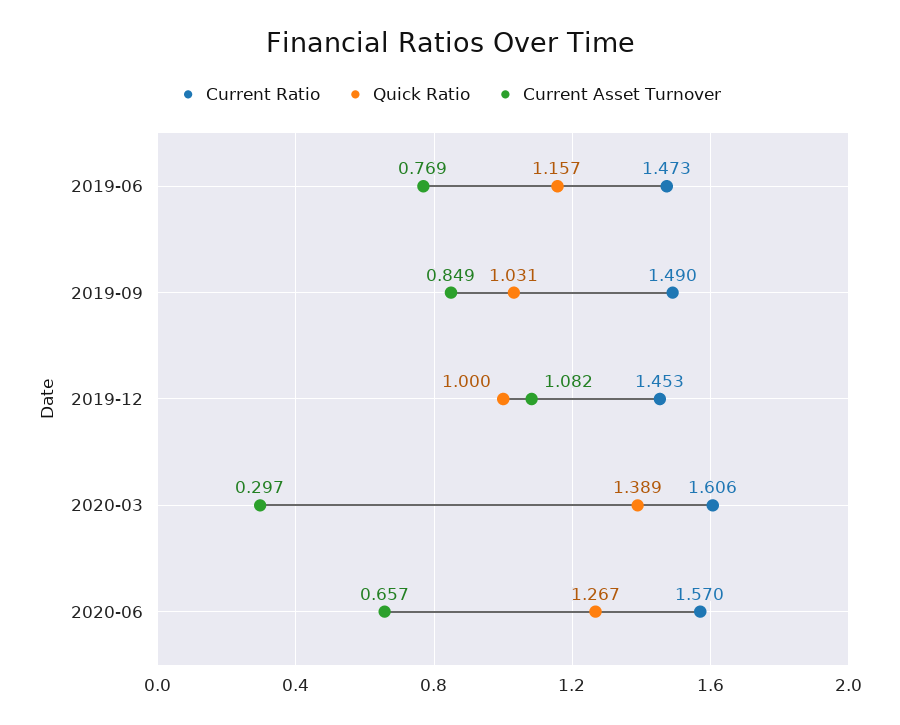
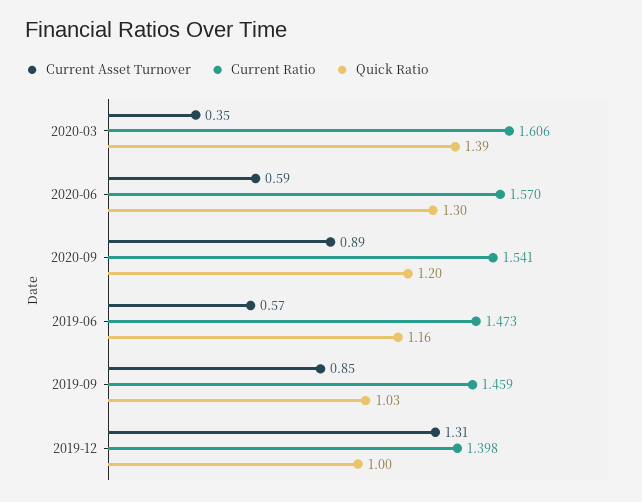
Current Asset Turnover, 2019-06: 0.769 -> 0.57
Current Ratio, 2019-09: 1.49 -> 1.459
Current Ratio, 2019-12: 1.453 -> 1.398
Current Asset Turnover, 2019-12: 1.082 -> 1.31
Current Asset Turnover, 2020-03: 0.297 -> 0.35
Quick Ratio, 2020-06: 1.267 -> 1.3
Current Asset Turnover, 2020-06: 0.657 -> 0.59
Current Asset Turnover, 2020-09: none -> 0.89
Current Ratio, 2020-09: none -> 1.541
Quick Ratio, 2020-09: none -> 1.2

